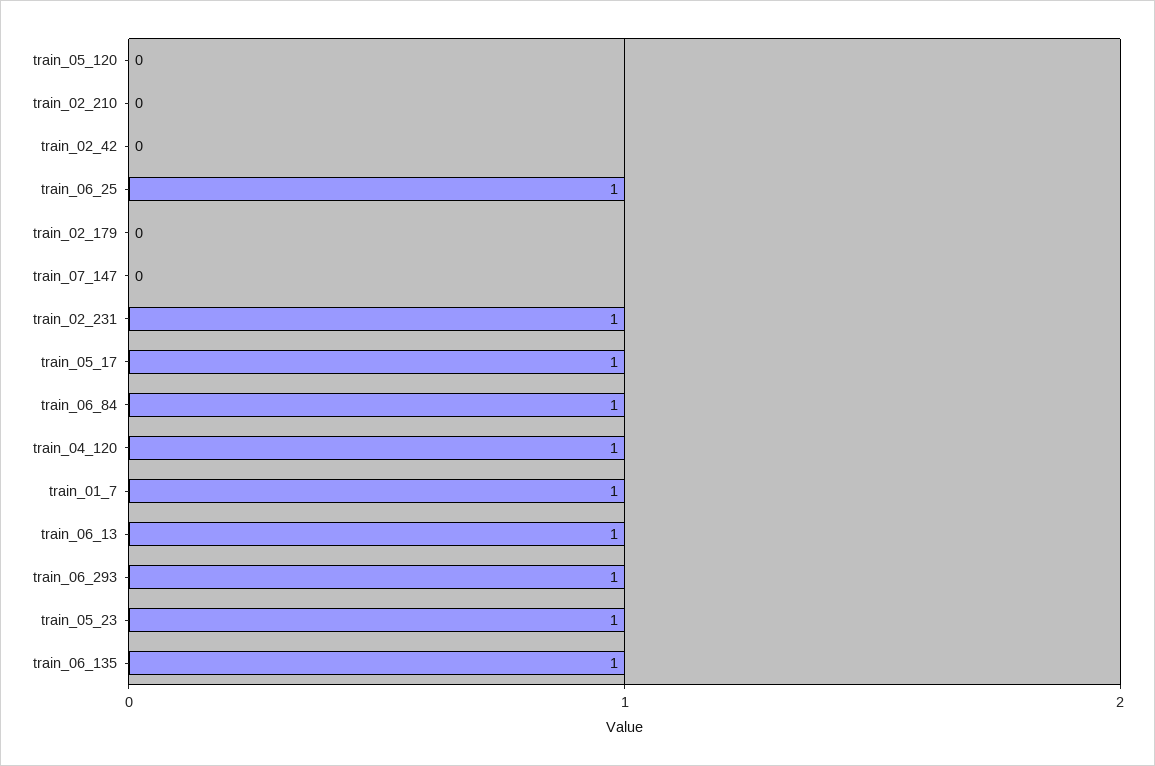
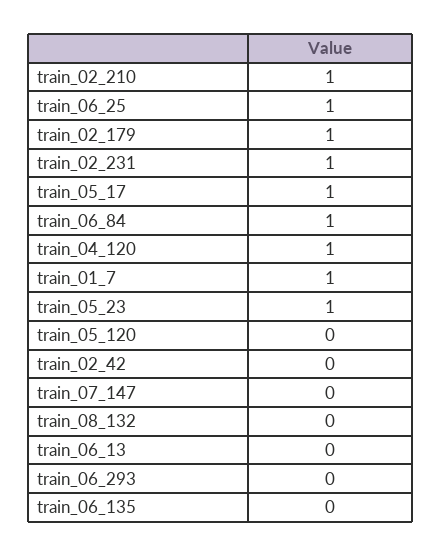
train_02_210: 0 -> 1
train_02_179: 0 -> 1
train_06_13: 1 -> 0
train_06_293: 1 -> 0
train_06_135: 1 -> 0
train_08_132: none -> 0

